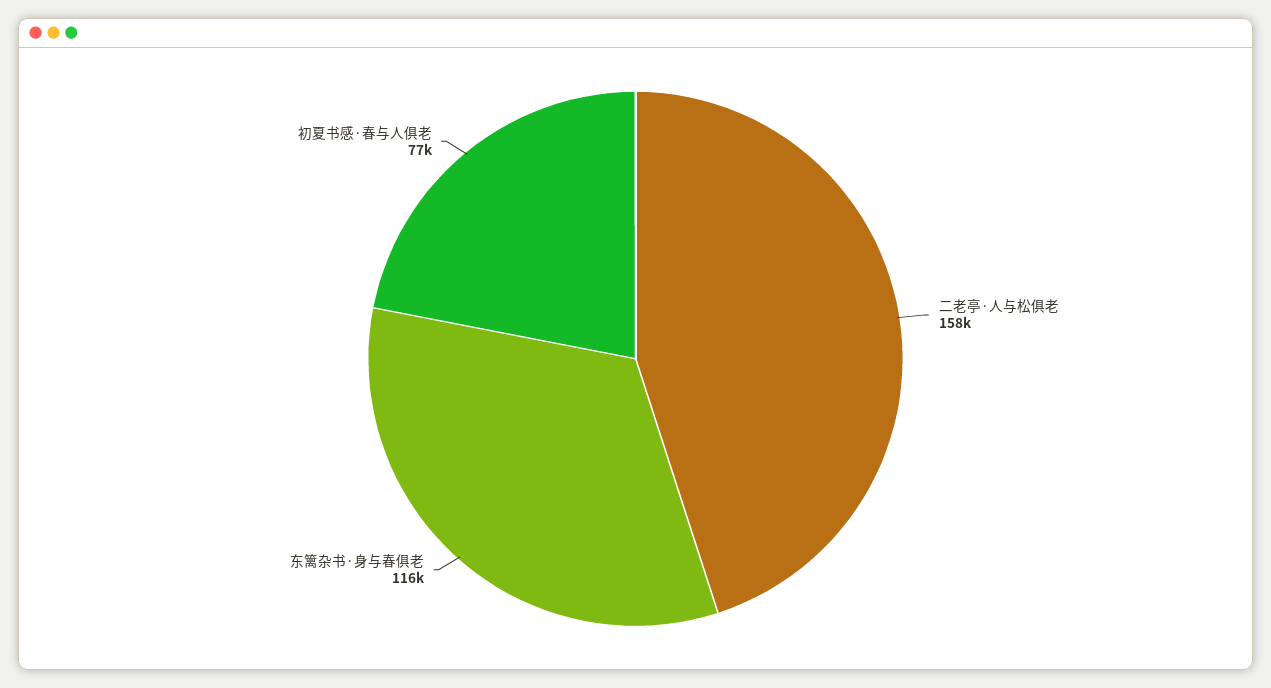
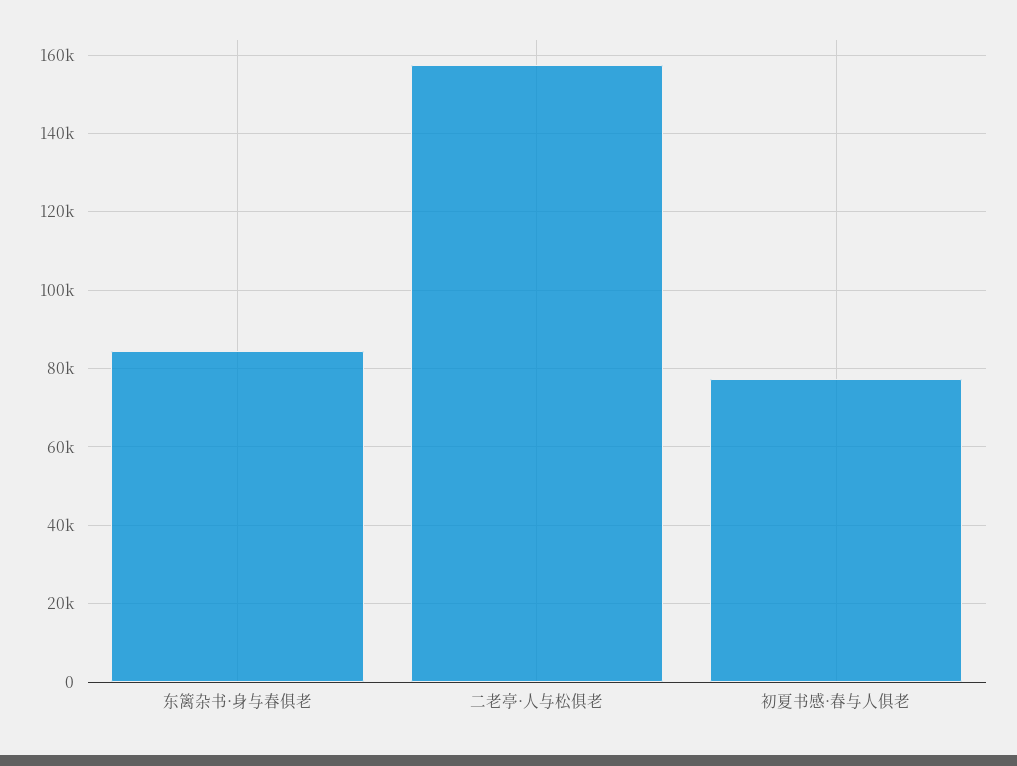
东篱杂书·身与春俱老: 116000 -> 84000

